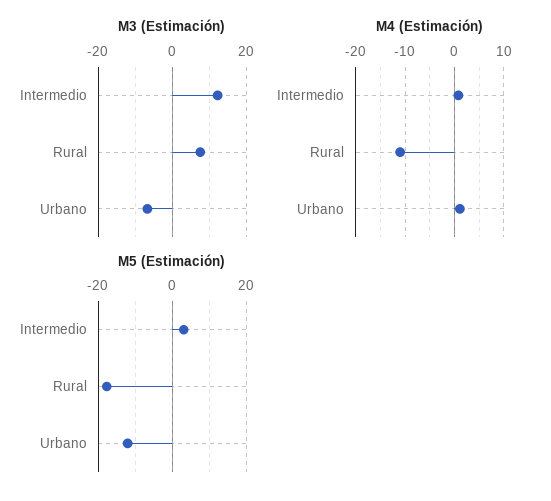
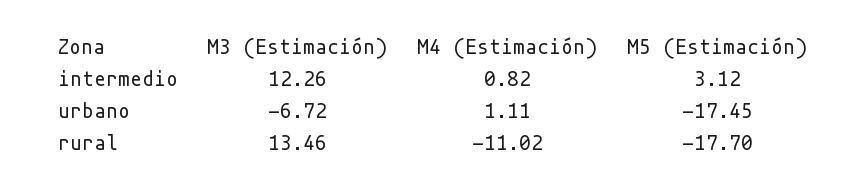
M3 (Estimación), Rural: 8 -> 13.46
M5 (Estimación), Urbano: -12 -> -17.45

